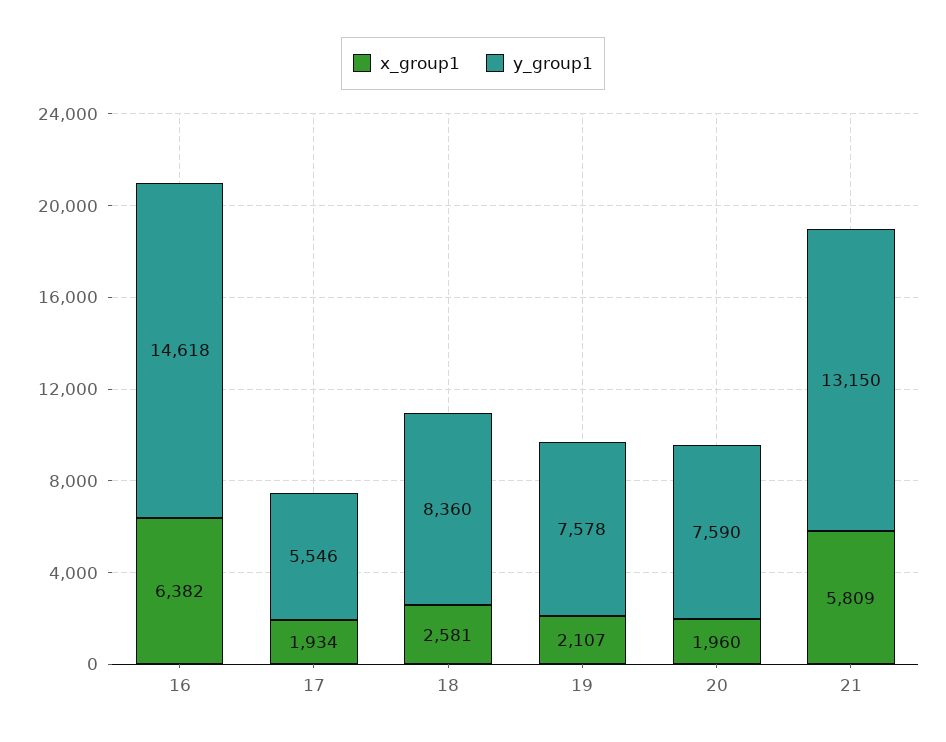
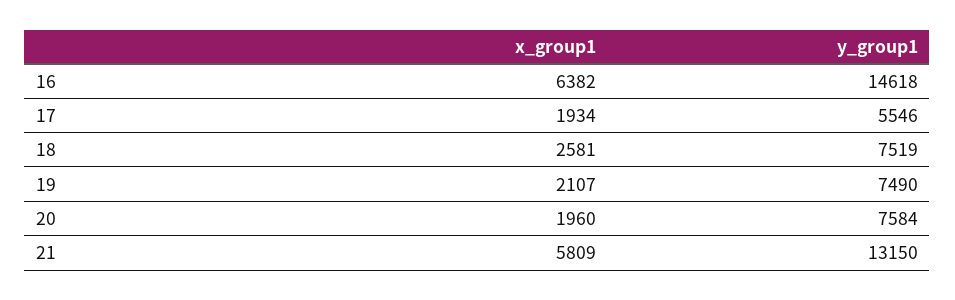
y_group1, 18: 8360 -> 7519
y_group1, 19: 7578 -> 7490
y_group1, 20: 7590 -> 7584

